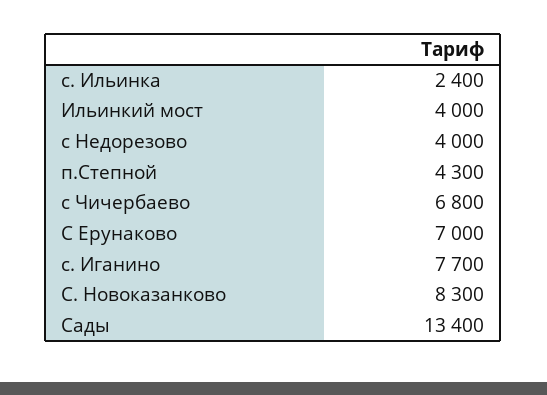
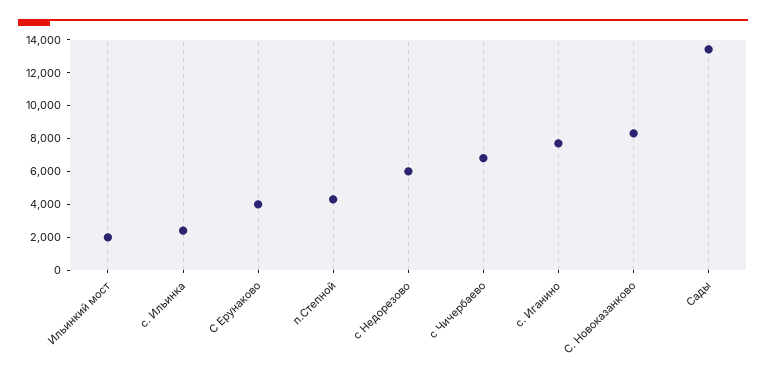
Ильинкий мост: 4000 -> 2000
с Недорезово: 4000 -> 6000
С Ерунаково: 7000 -> 4000

